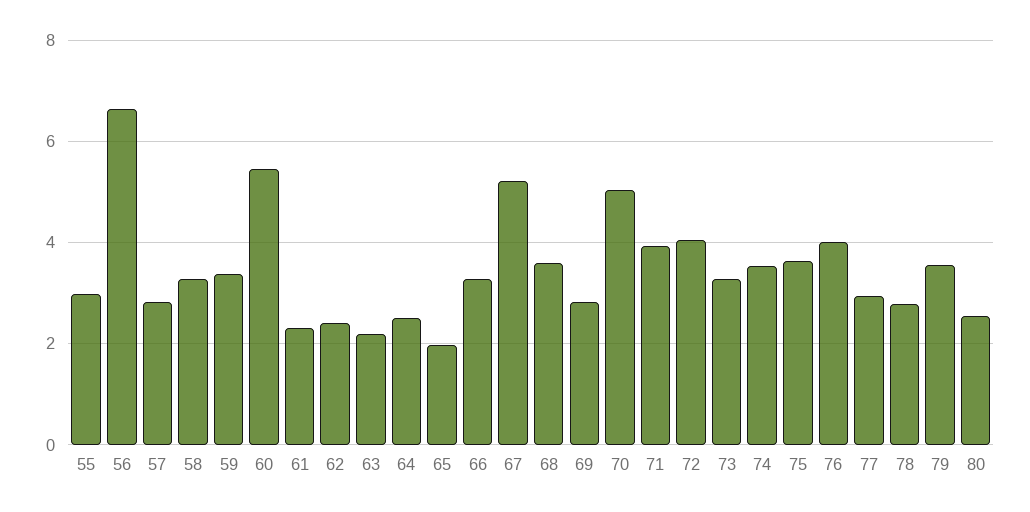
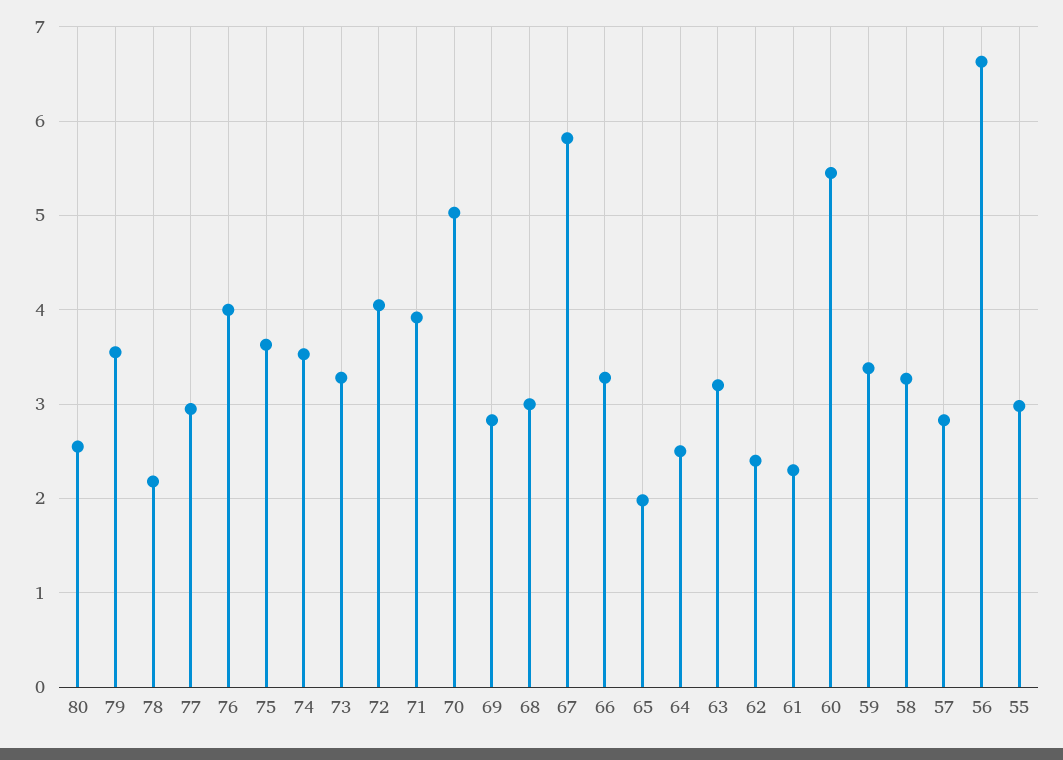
63: 2.2 -> 3.2
67: 5.2 -> 5.8
68: 3.6 -> 3
78: 2.8 -> 2.2

